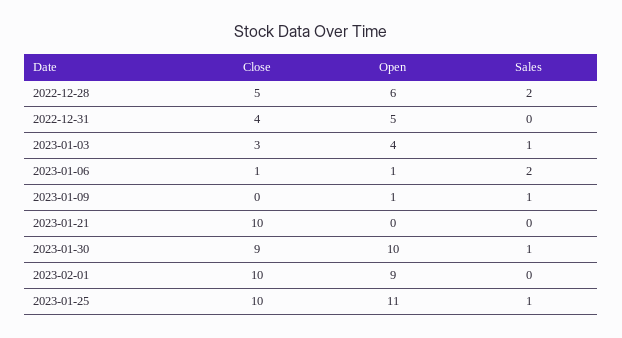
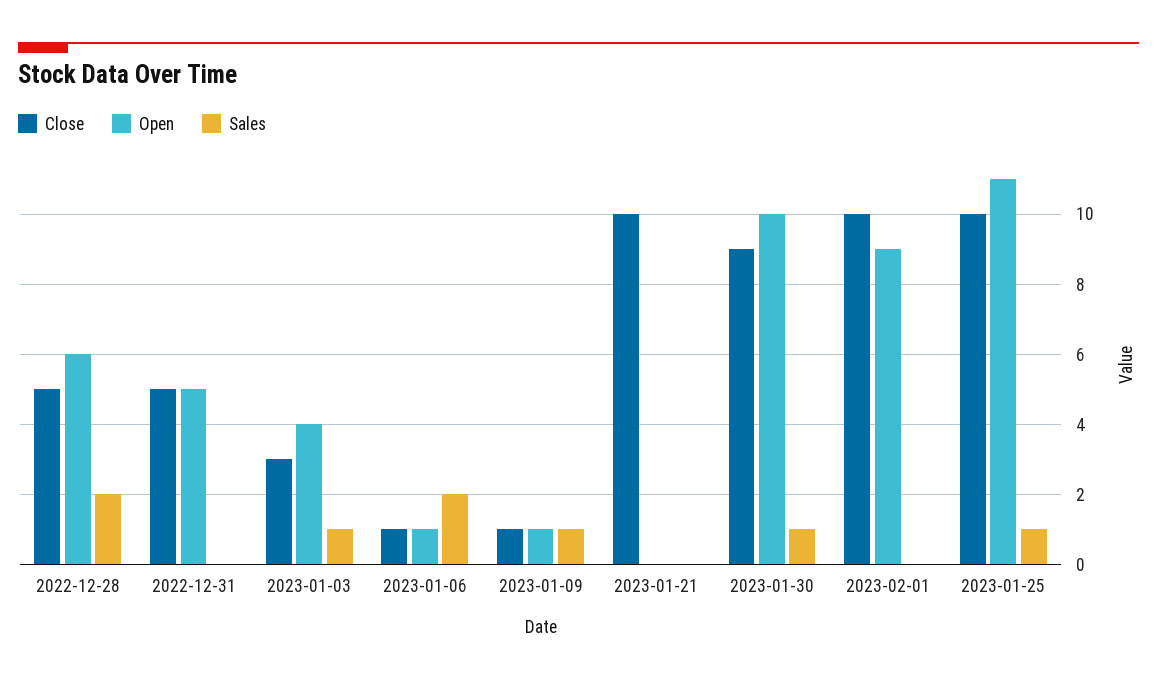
Close, 2022-12-31: 4 -> 5
Close, 2023-01-09: 0 -> 1

